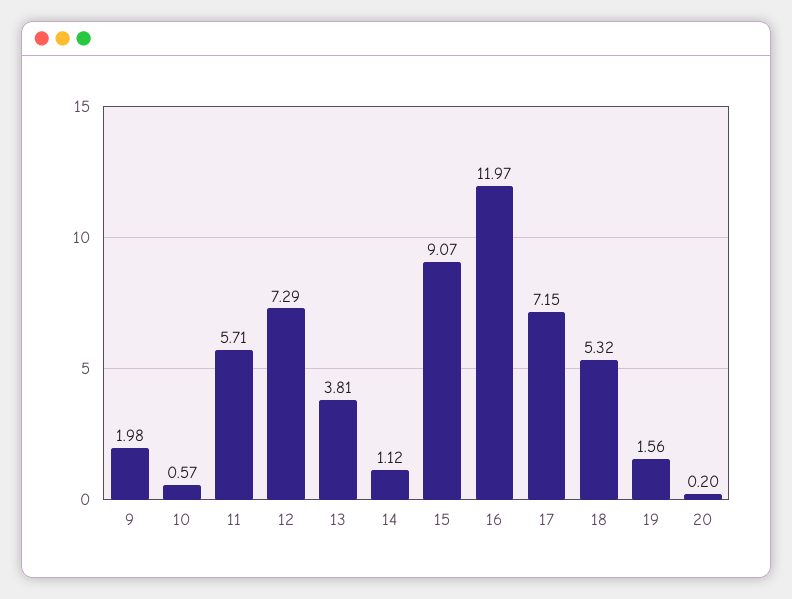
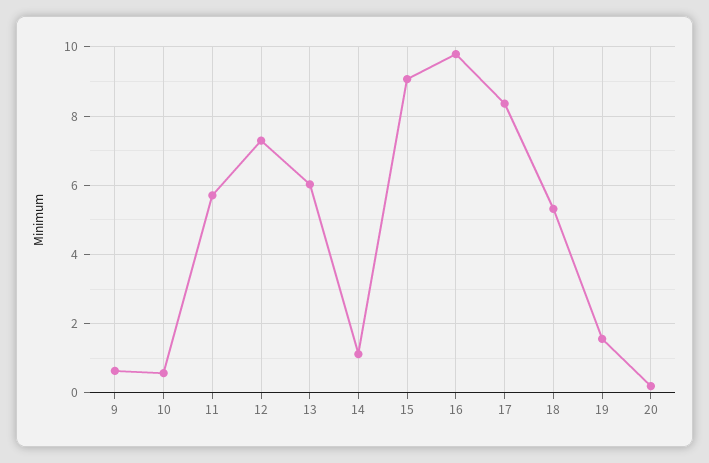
9: 1.98 -> 0.6
13: 3.81 -> 6
16: 11.97 -> 9.8
17: 7.15 -> 8.4

